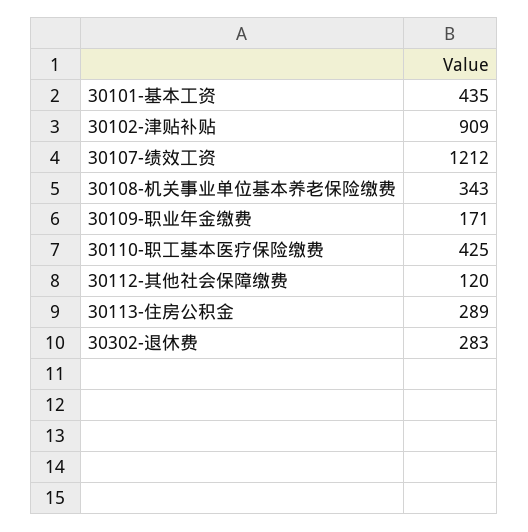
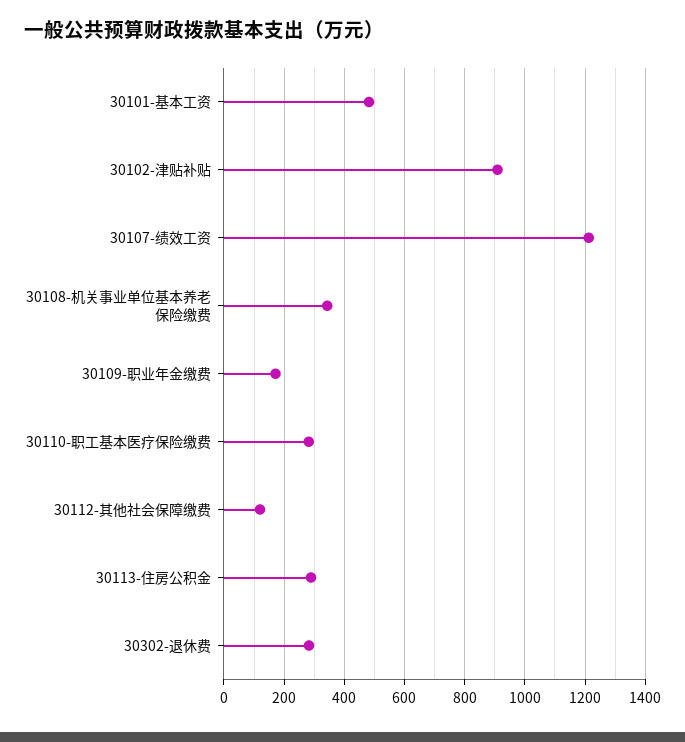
30101-基本工资: 435 -> 480
30110-职工基本医疗保险缴费: 425 -> 280

